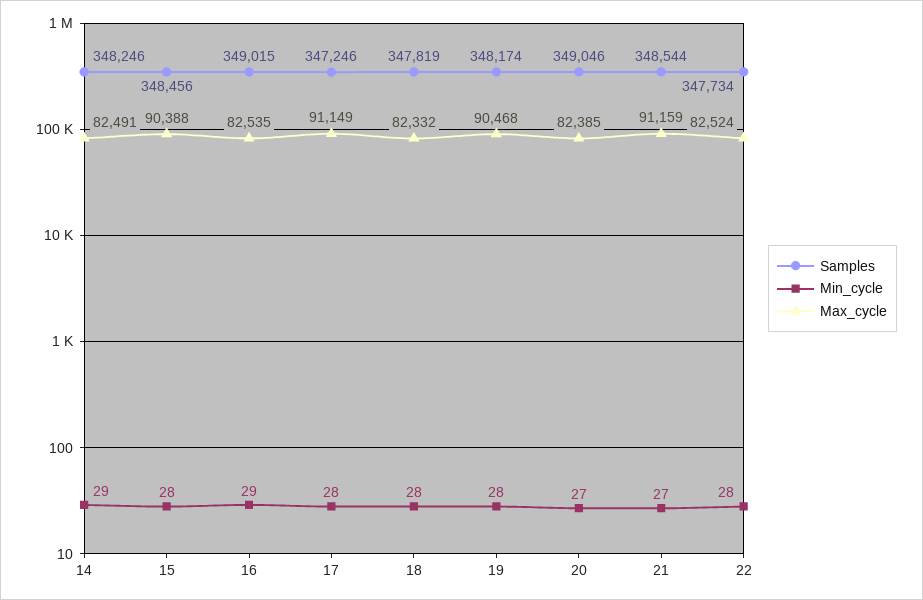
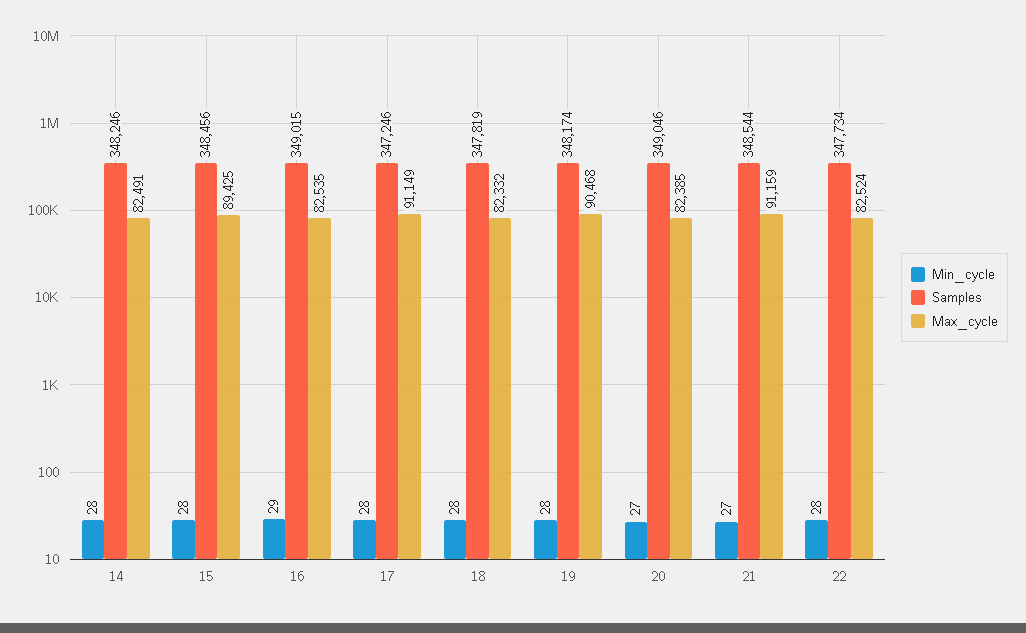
Min_cycle, 14: 29 -> 28
Max_cycle, 15: 90388 -> 89425

